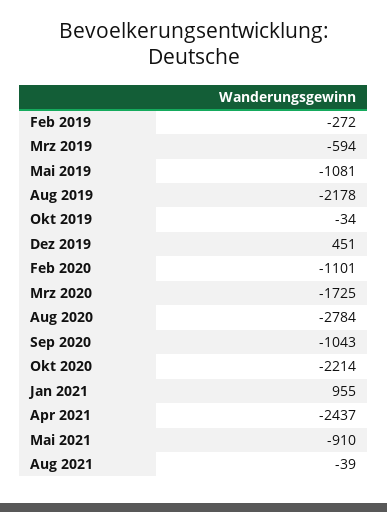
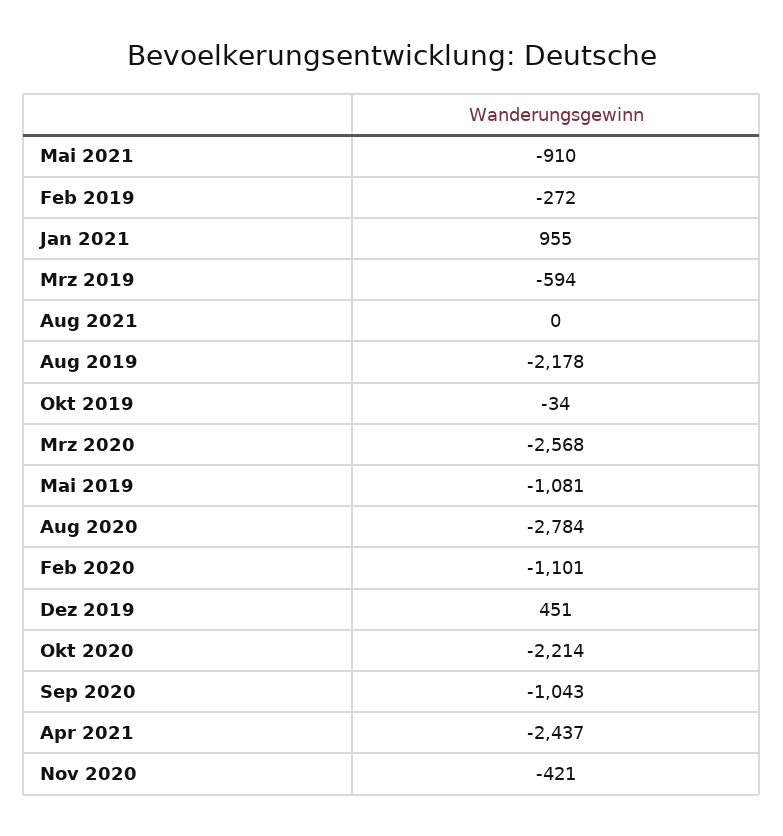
Mrz 2020: -1725 -> -2568
Aug 2021: -39 -> 0
Nov 2020: none -> -421

